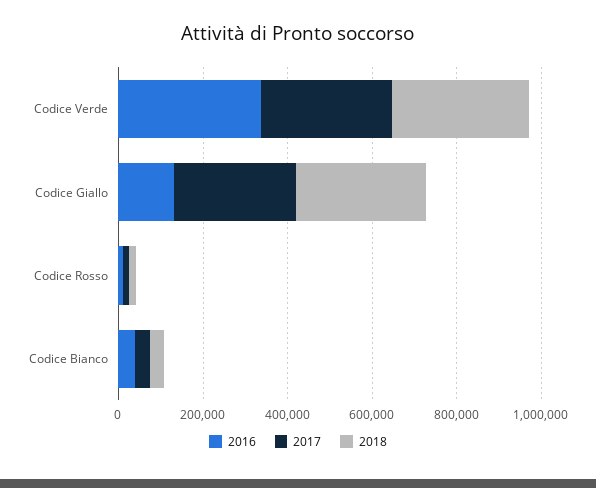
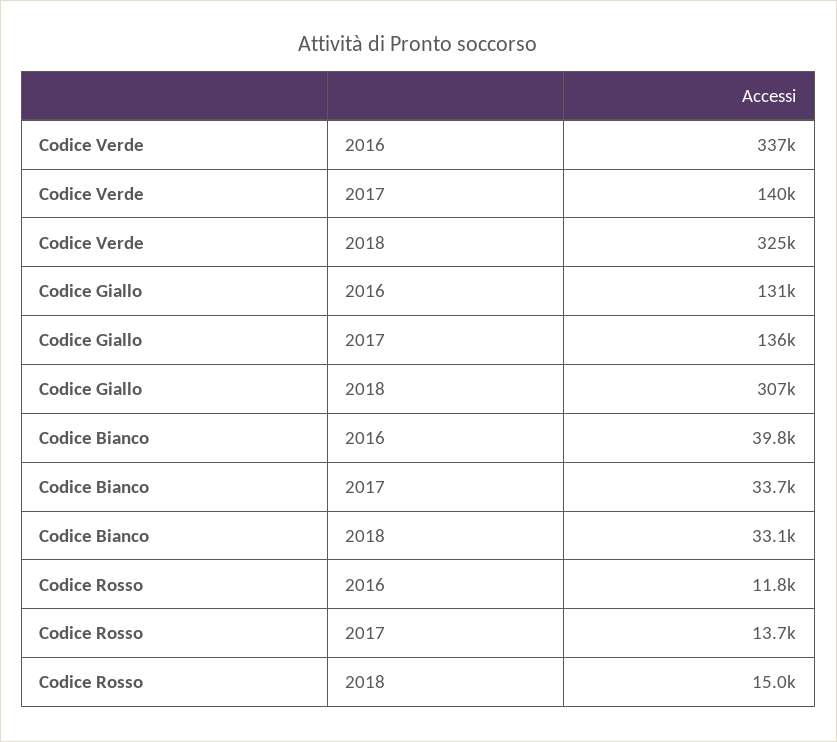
2017, Codice Verde: 300000 -> 140000
2017, Codice Giallo: 300000 -> 136000

